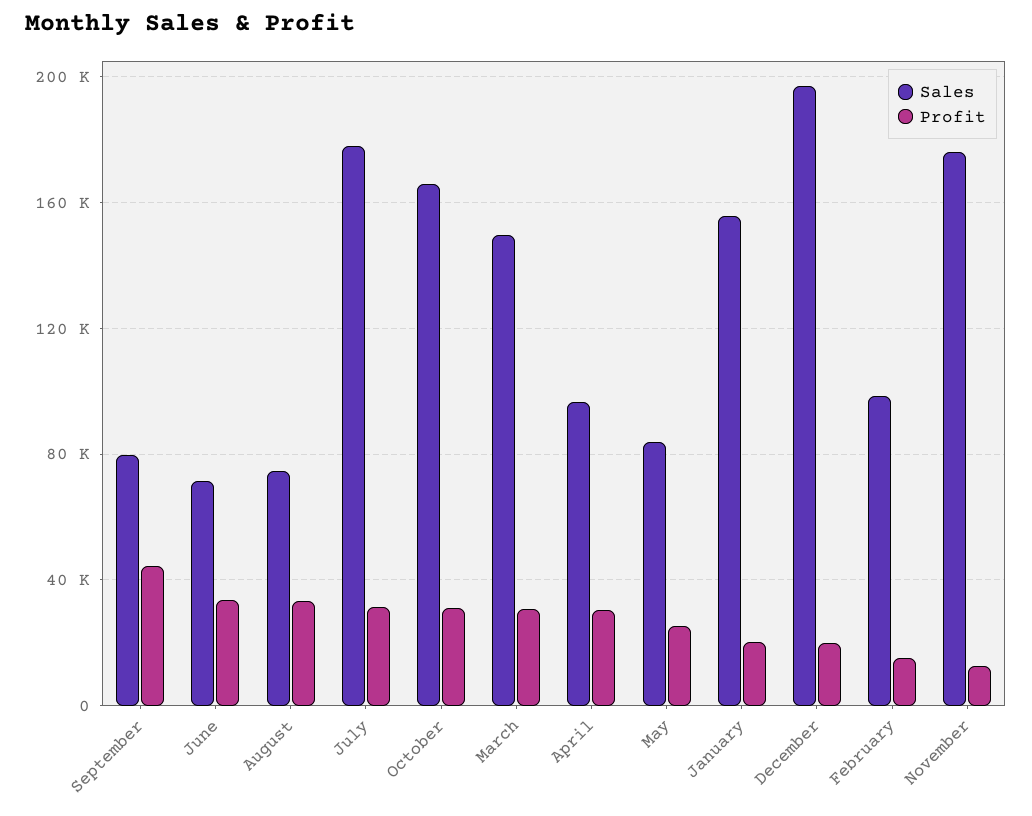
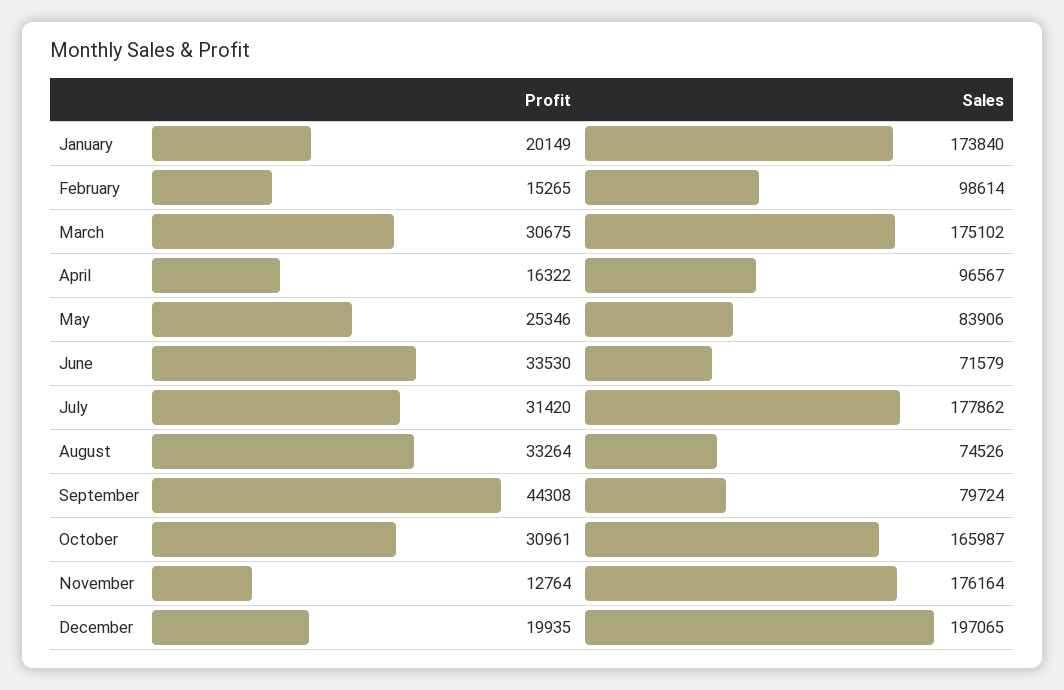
Sales, March: 150000 -> 175102
Profit, April: 30000 -> 16322
Sales, January: 155000 -> 173840

